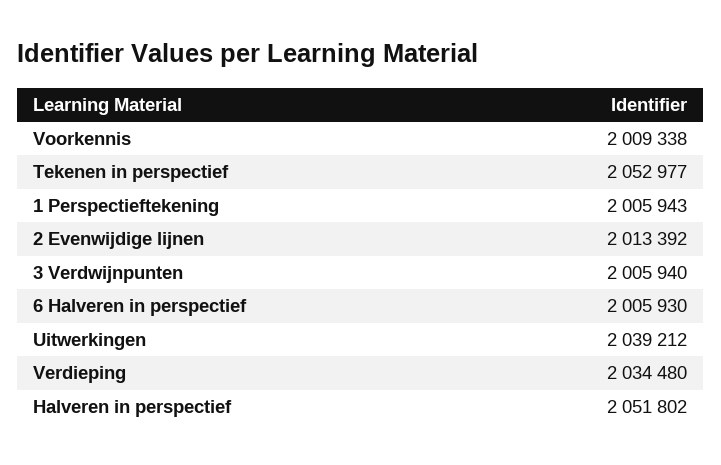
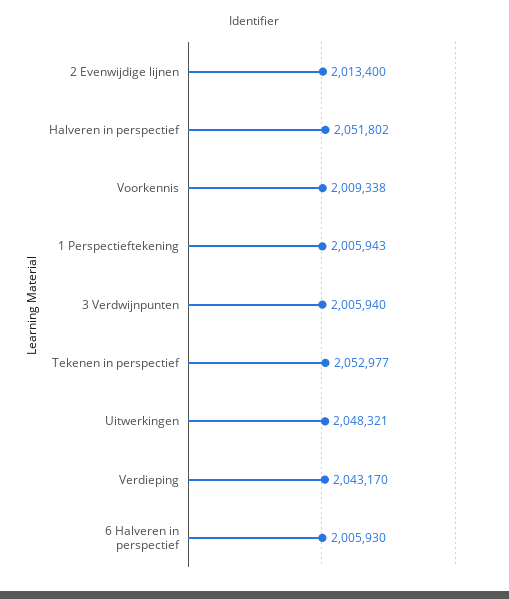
2 Evenwijdige lijnen: 2013392 -> 2013400
Uitwerkingen: 2039212 -> 2048321
Verdieping: 2034480 -> 2043170

